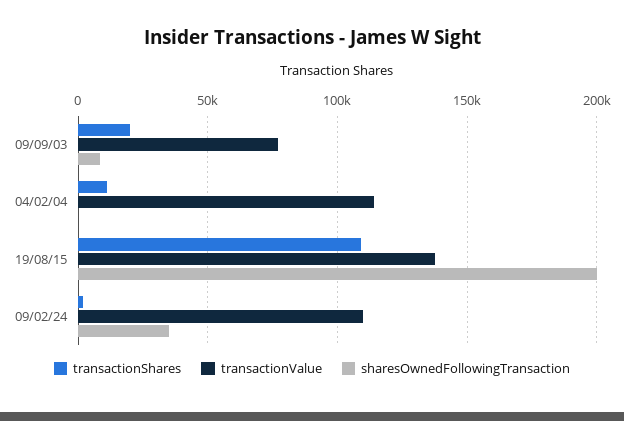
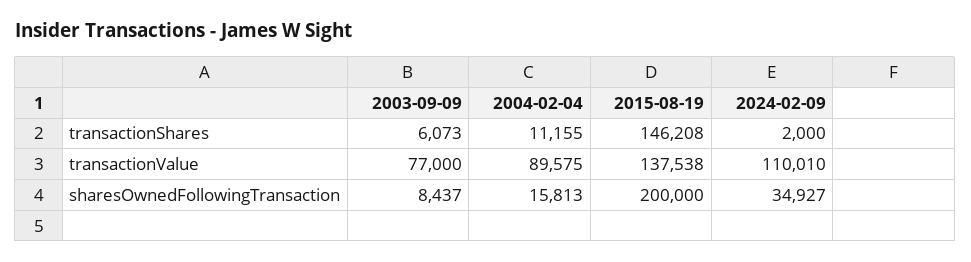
transactionShares, 09/09/03: 20000 -> 6073
transactionValue, 04/02/04: 115000 -> 89575
sharesOwnedFollowingTransaction, 04/02/04: 0 -> 15813
transactionShares, 19/08/15: 110000 -> 146208

